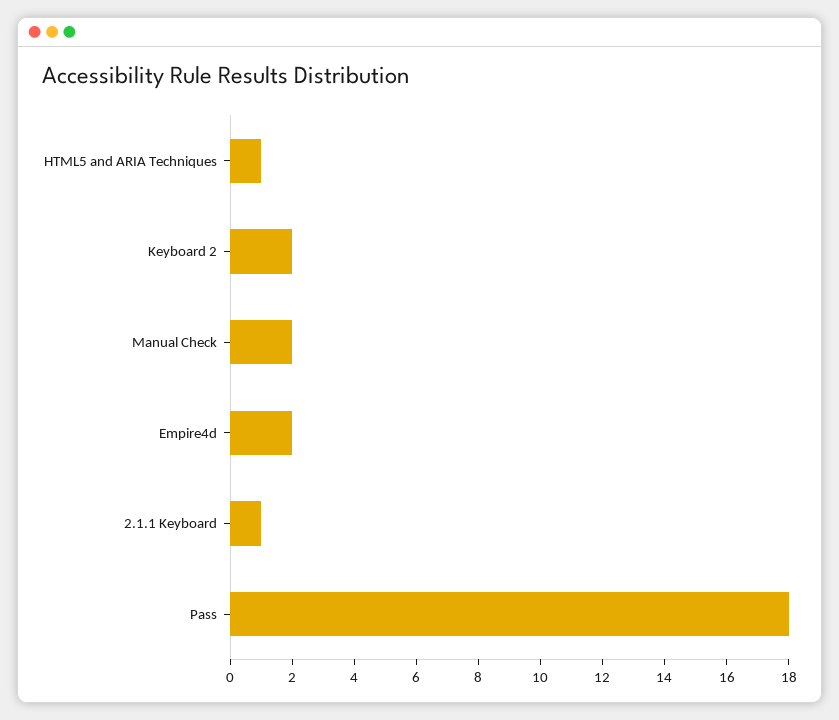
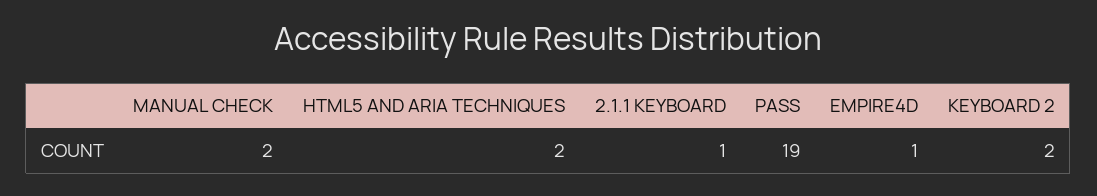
HTML5 and ARIA Techniques: 1 -> 2
Empire4d: 2 -> 1
Pass: 18 -> 19

